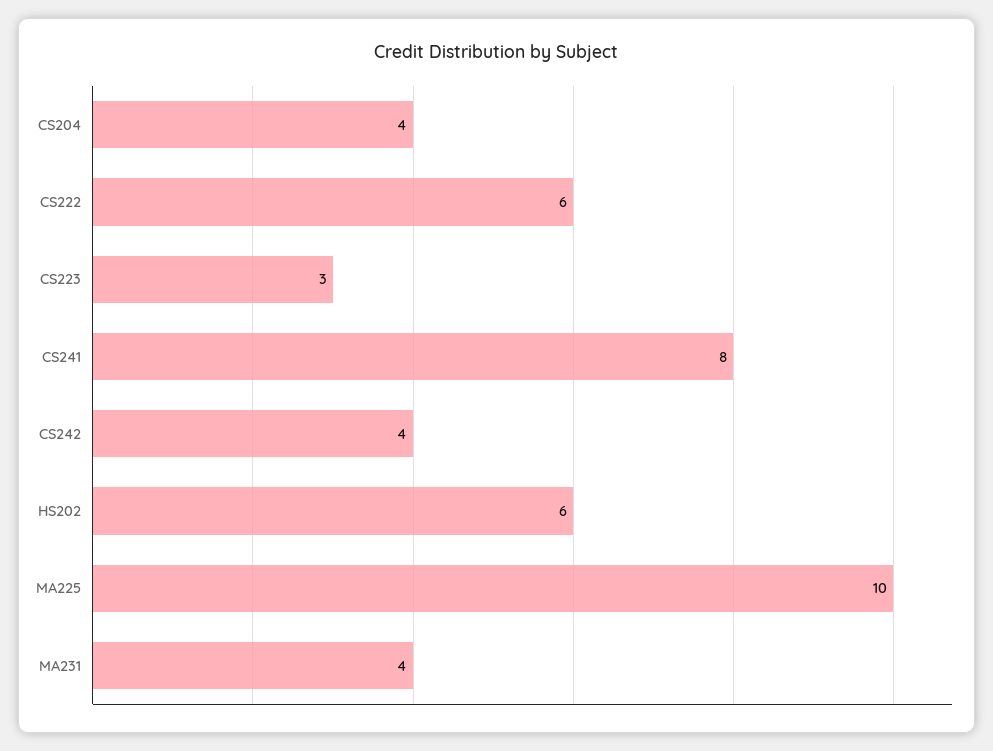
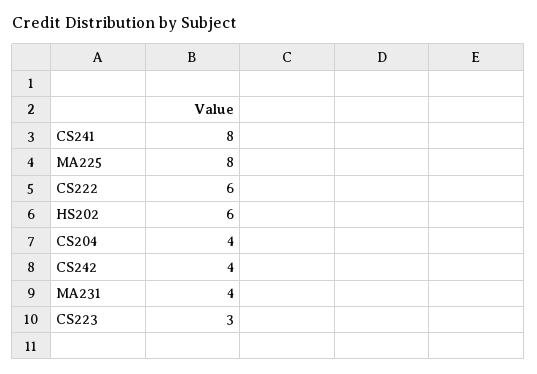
MA225: 10 -> 8

